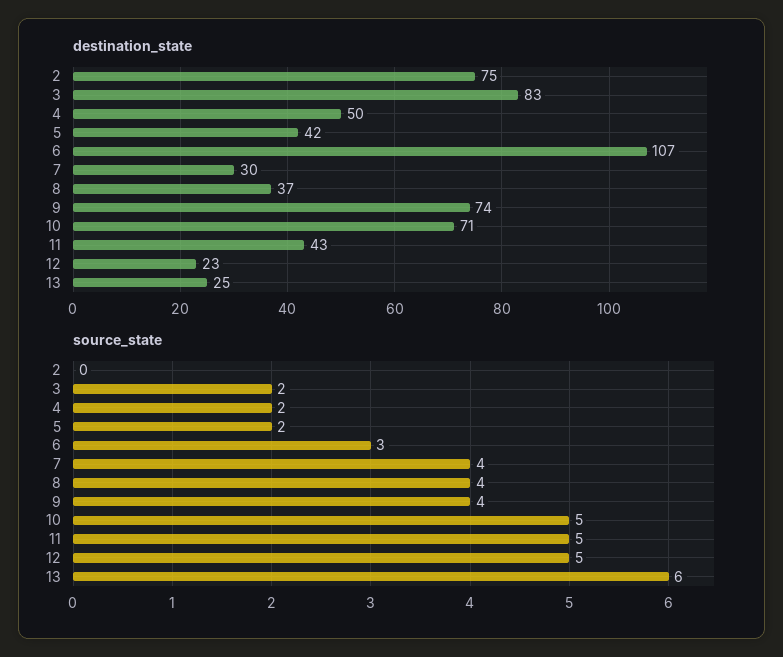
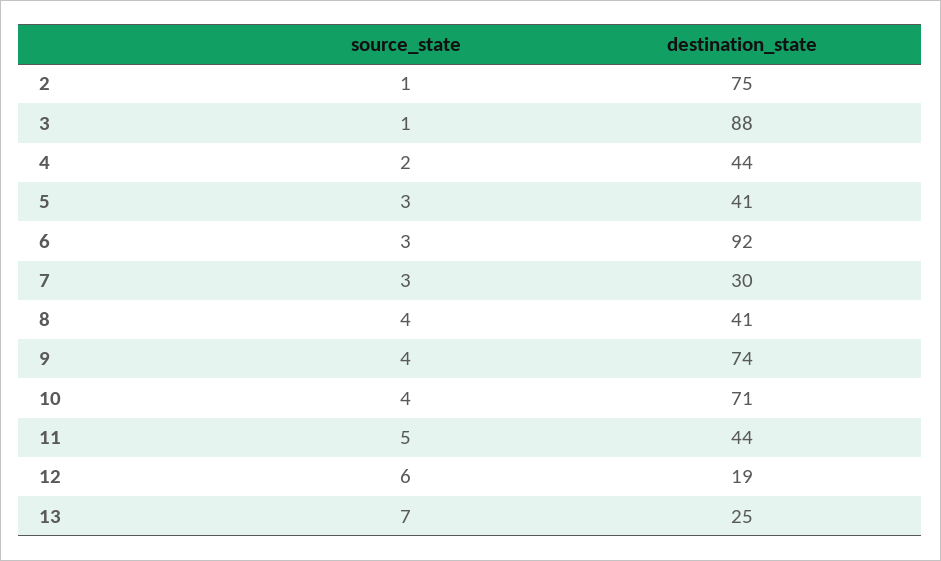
destination_state, 3: 83 -> 88
destination_state, 4: 50 -> 44
destination_state, 5: 42 -> 41
destination_state, 6: 107 -> 92
destination_state, 8: 37 -> 41
destination_state, 11: 43 -> 44
destination_state, 12: 23 -> 19
source_state, 2: 0 -> 1
source_state, 3: 2 -> 1
source_state, 5: 2 -> 3
source_state, 7: 4 -> 3
source_state, 10: 5 -> 4
source_state, 12: 5 -> 6
source_state, 13: 6 -> 7

